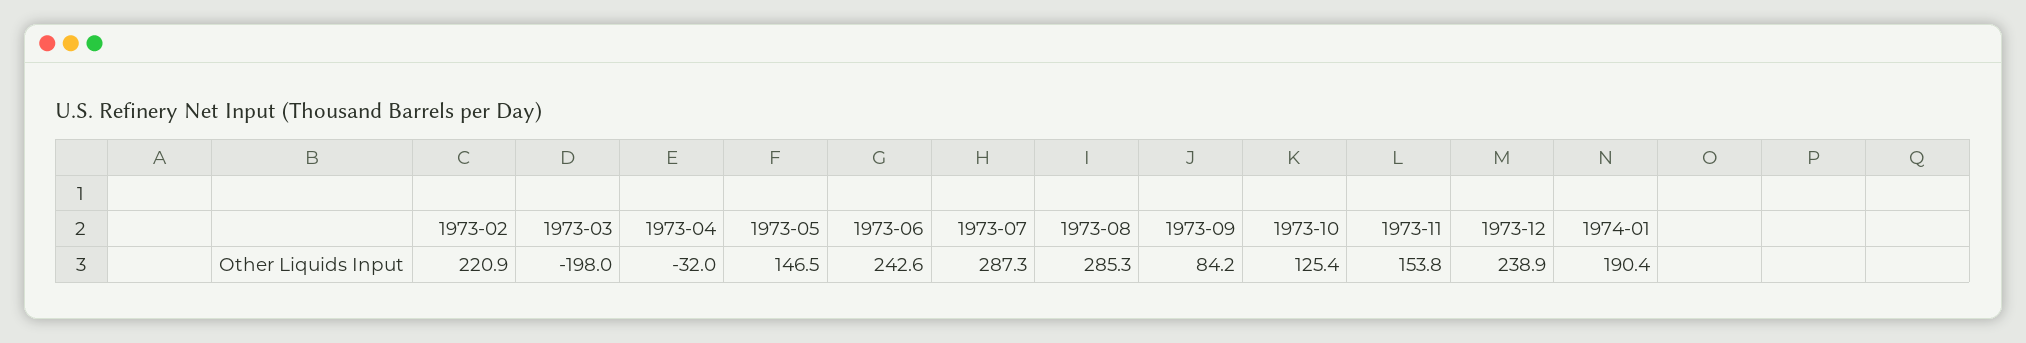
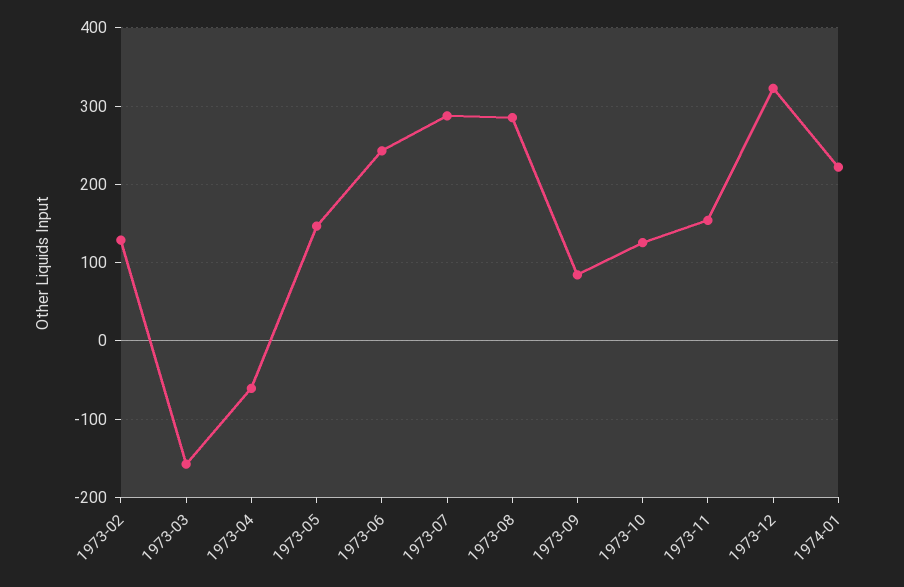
1973-02: 220.9 -> 130
1973-03: -198 -> -160
1973-04: -32 -> -60
1973-12: 238.9 -> 320
1974-01: 190.4 -> 220

